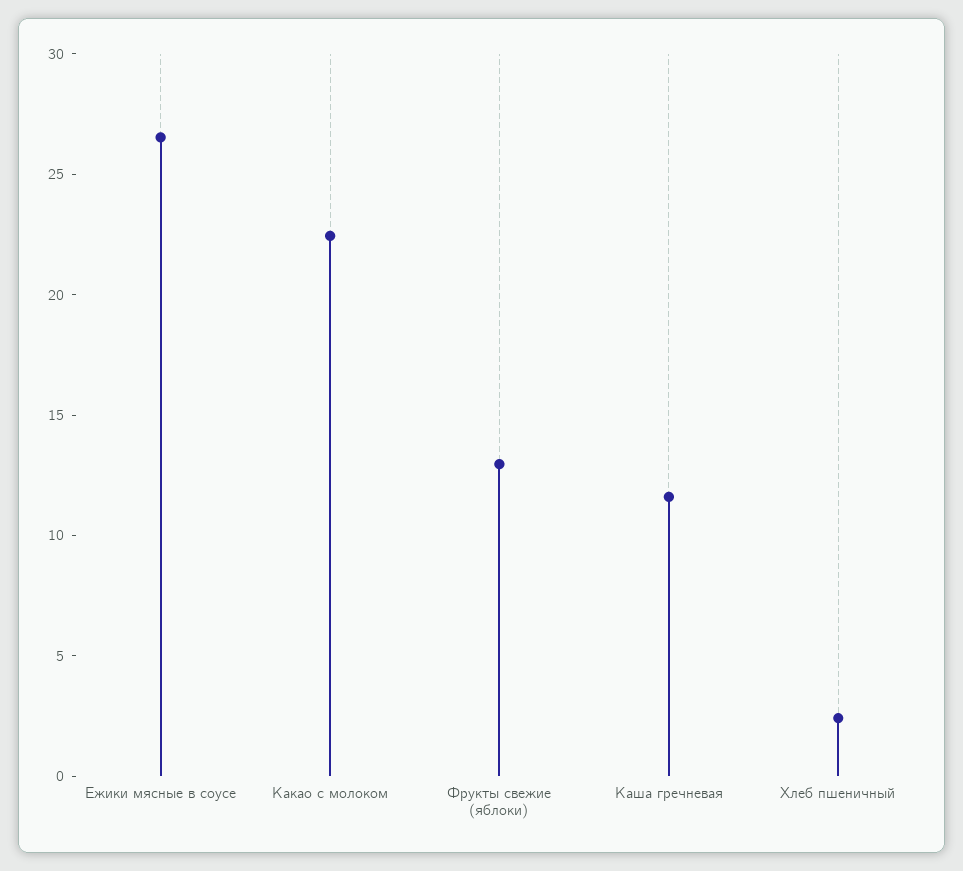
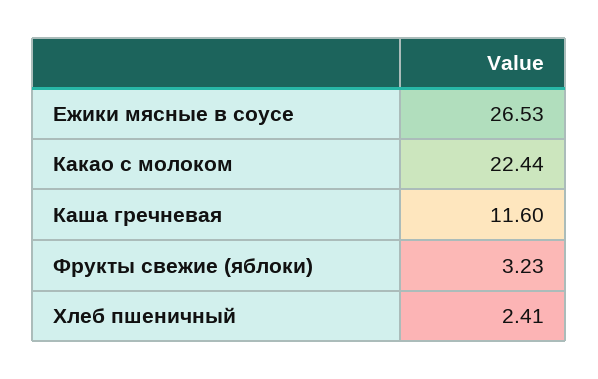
Фрукты свежие (яблоки): 13 -> 3.23

